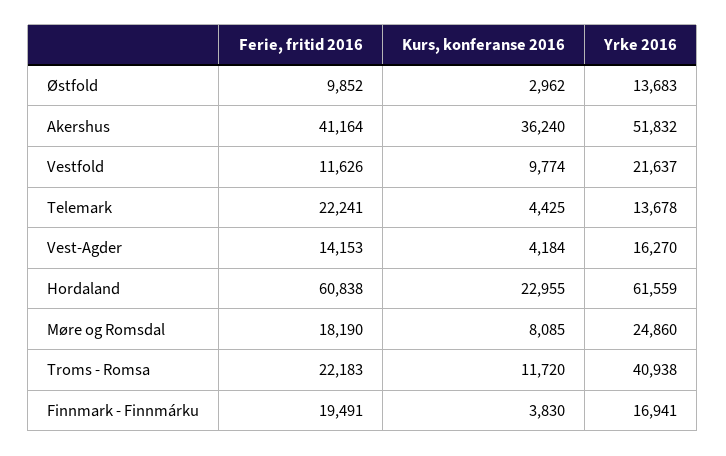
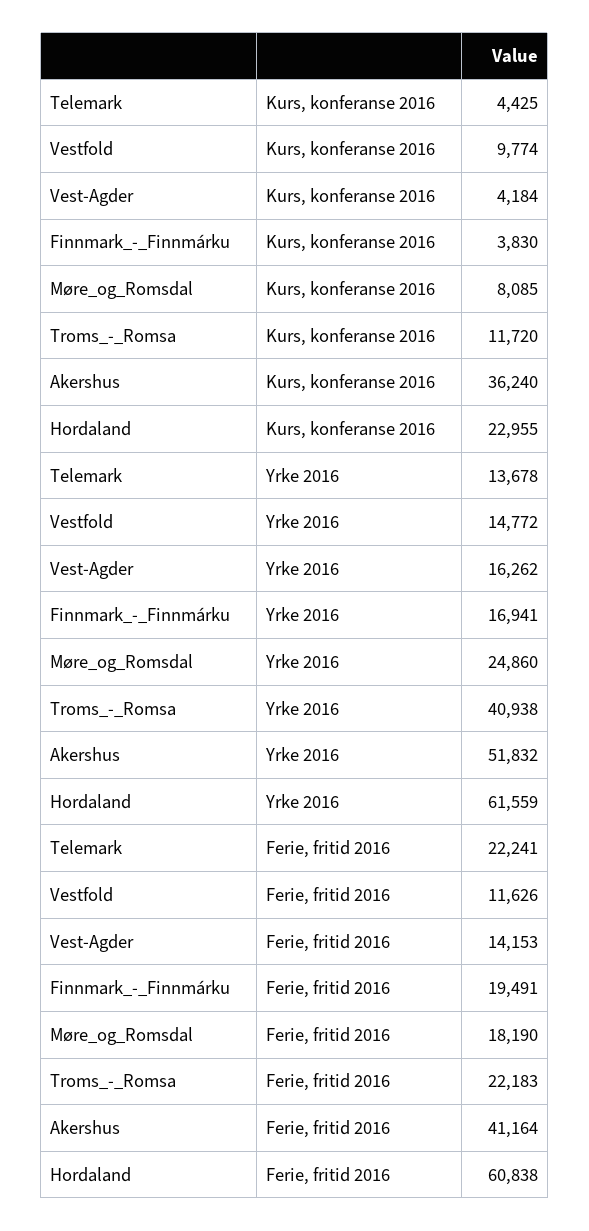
Ferie, fritid 2016, Østfold: 9852 -> none
Kurs, konferanse 2016, Østfold: 2962 -> none
Yrke 2016, Østfold: 13683 -> none
Yrke 2016, Vestfold: 21637 -> 14772
Yrke 2016, Vest-Agder: 16270 -> 16262

